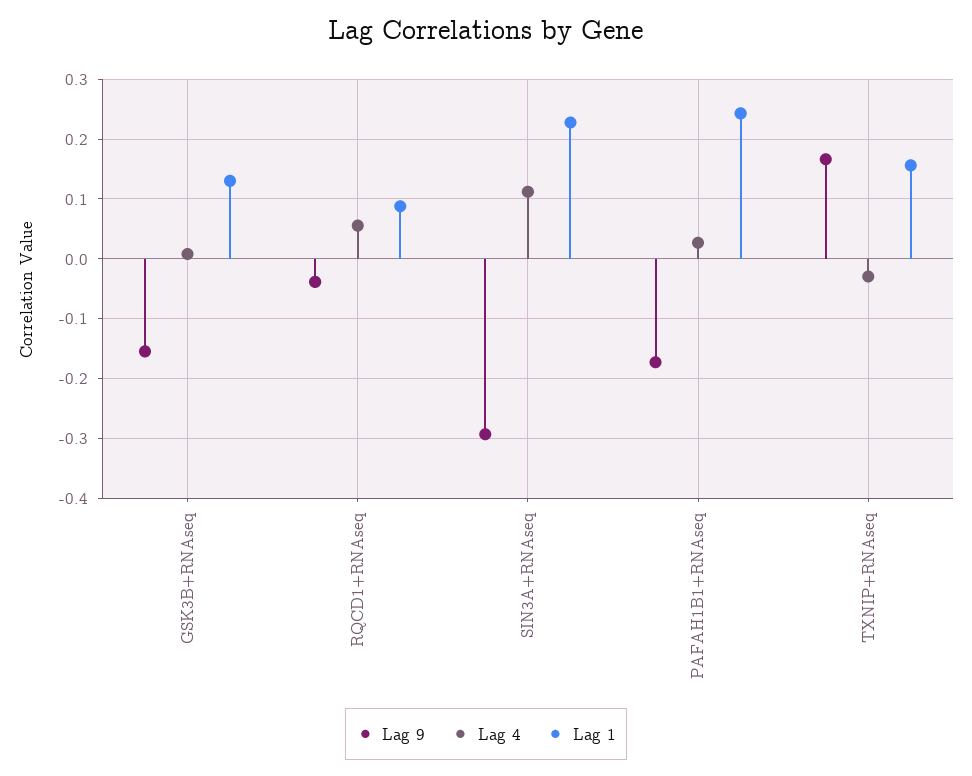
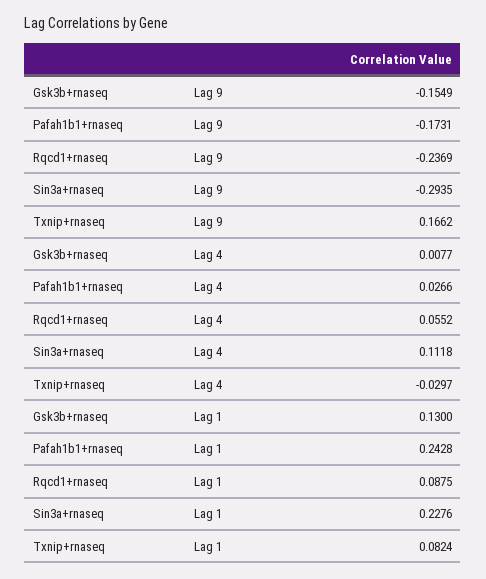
Lag 9, RQCD1+RNAseq: -0.04 -> -0.2369
Lag 1, TXNIP+RNAseq: 0.16 -> 0.0824

